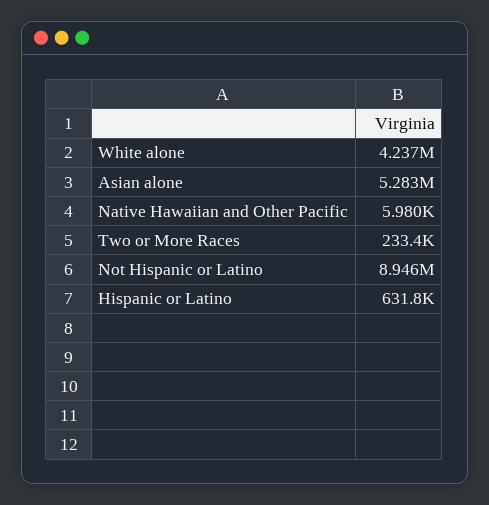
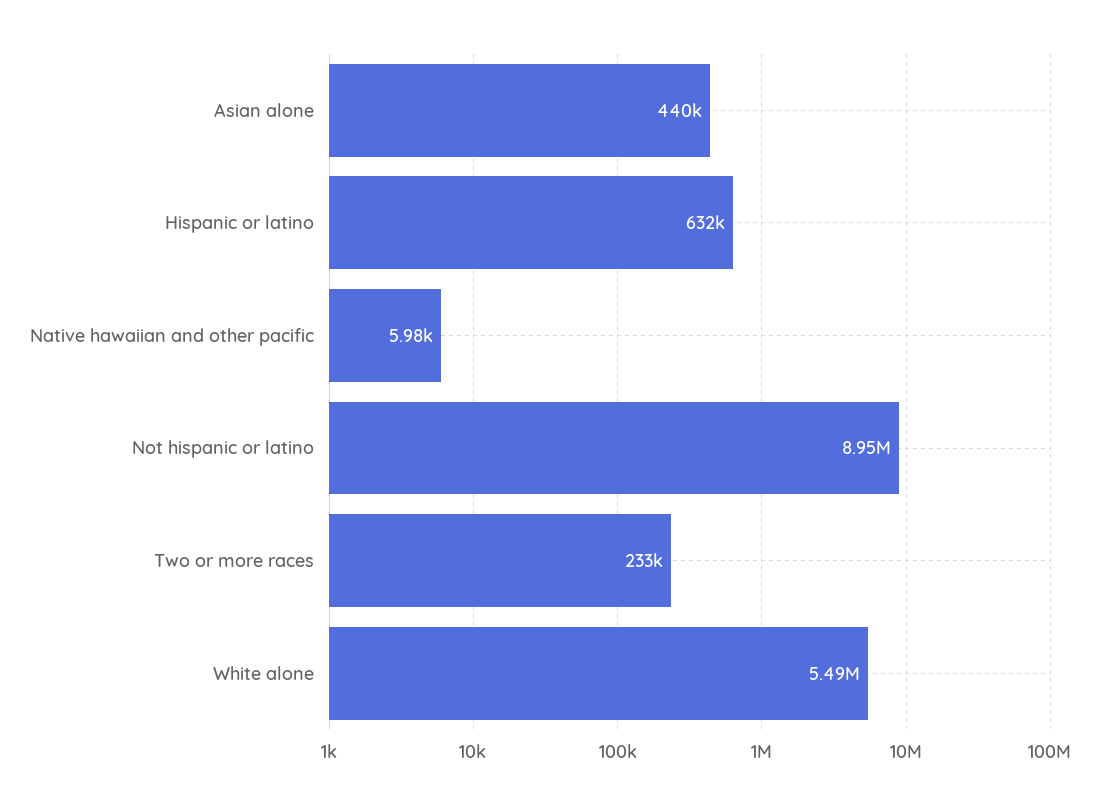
White alone: 4237000 -> 5490000
Asian alone: 5283000 -> 440000

